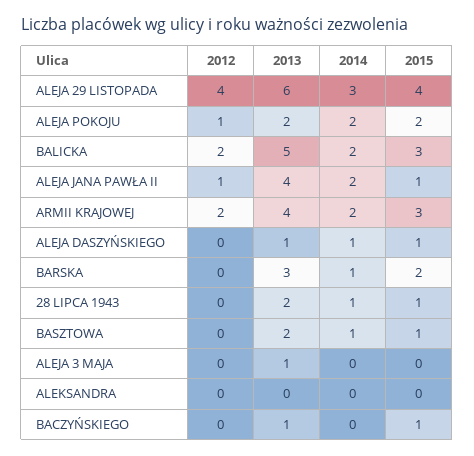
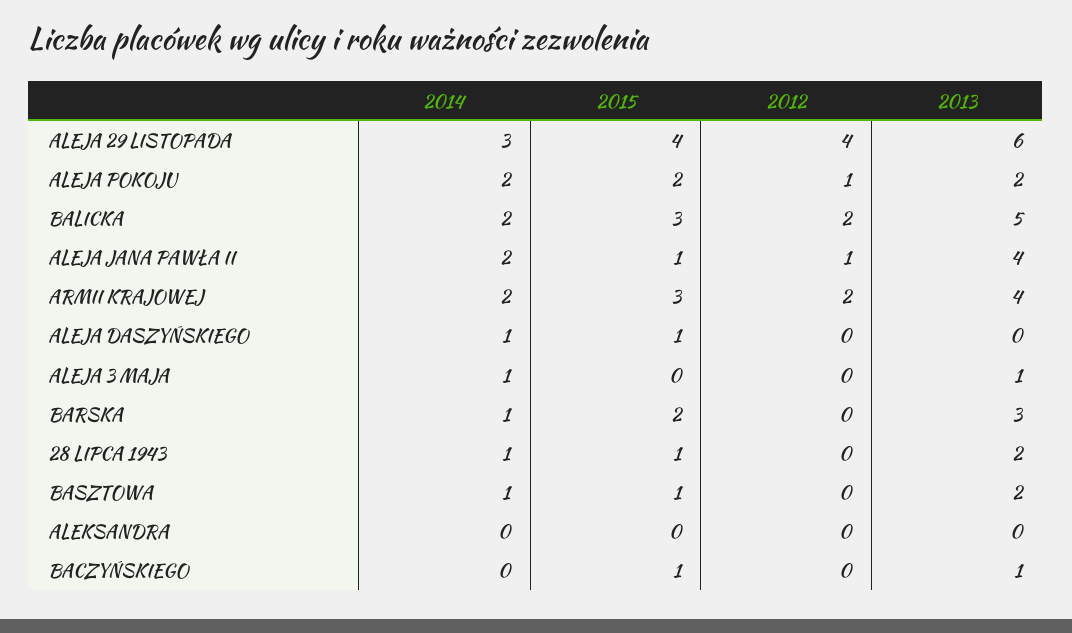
2013, ALEJA DASZYŃSKIEGO: 1 -> 0
2014, ALEJA 3 MAJA: 0 -> 1

